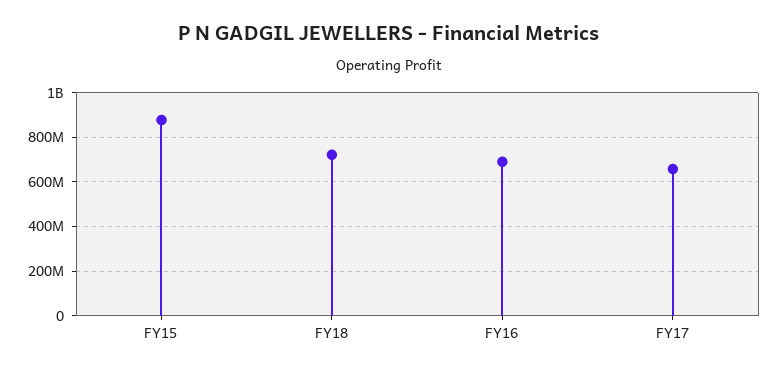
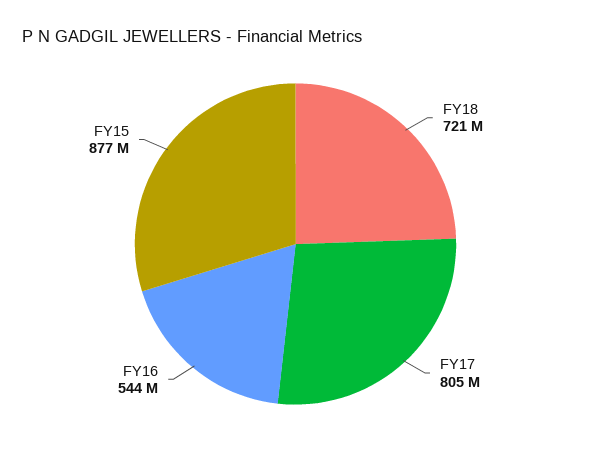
FY16: 700000000 -> 544000000
FY17: 650000000 -> 805000000

